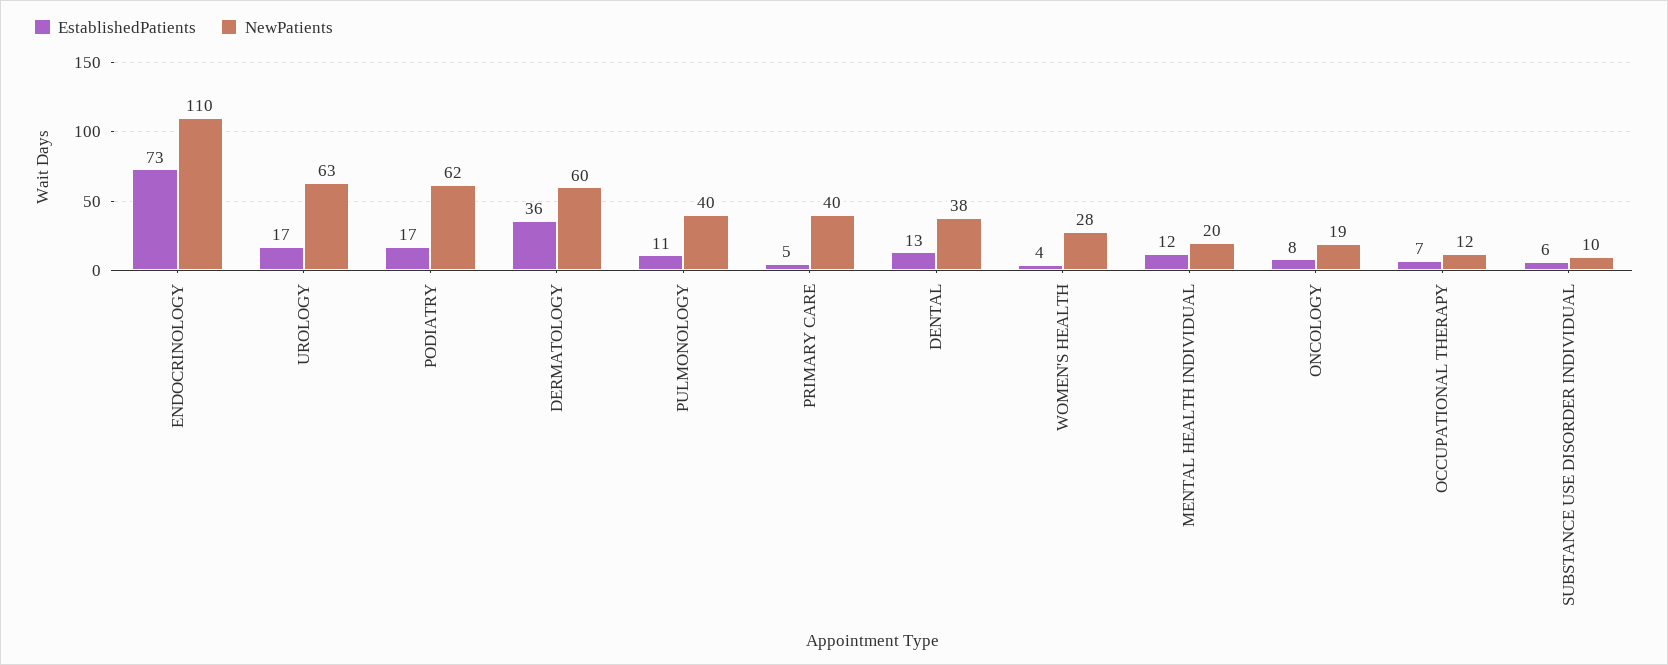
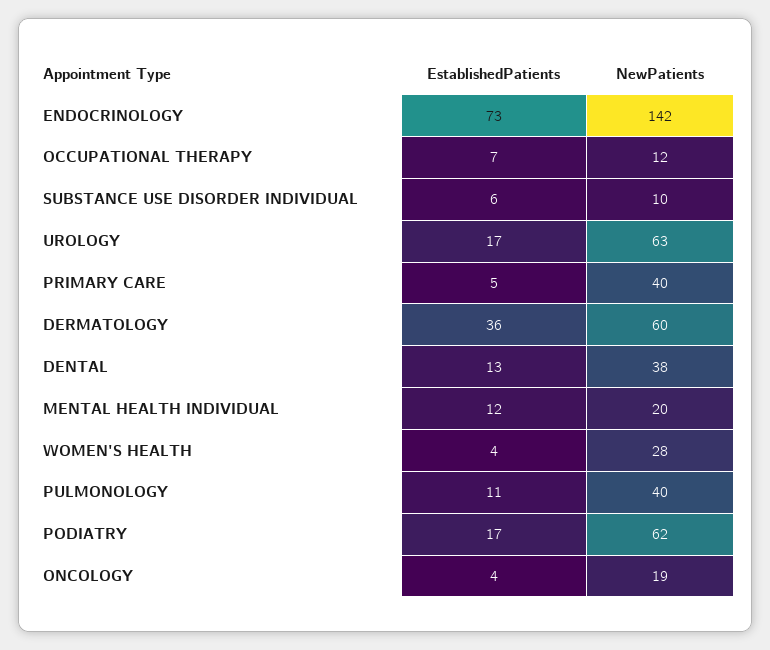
NewPatients, ENDOCRINOLOGY: 110 -> 142
EstablishedPatients, ONCOLOGY: 8 -> 4

